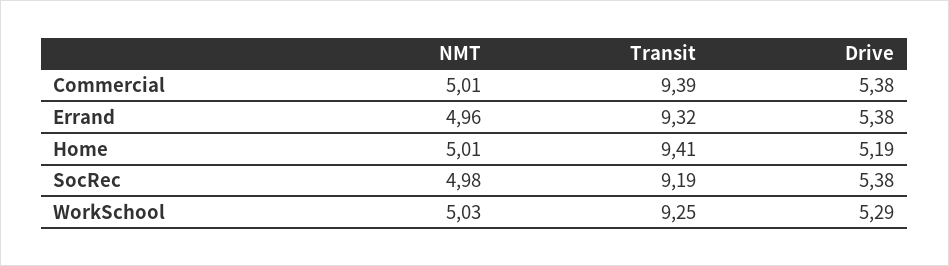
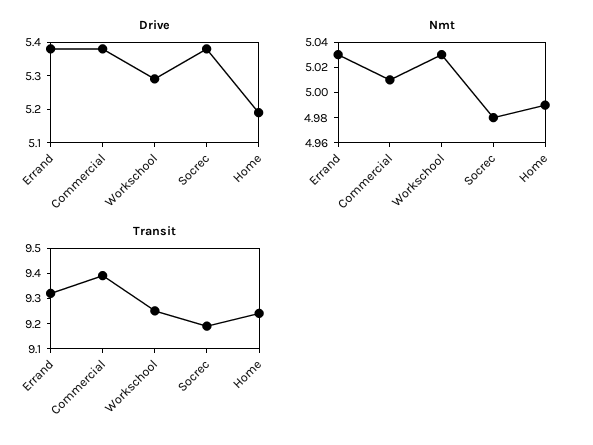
NMT, Errand: 4.96 -> 5.03
NMT, Home: 5.01 -> 4.99
Transit, Home: 9.41 -> 9.25

